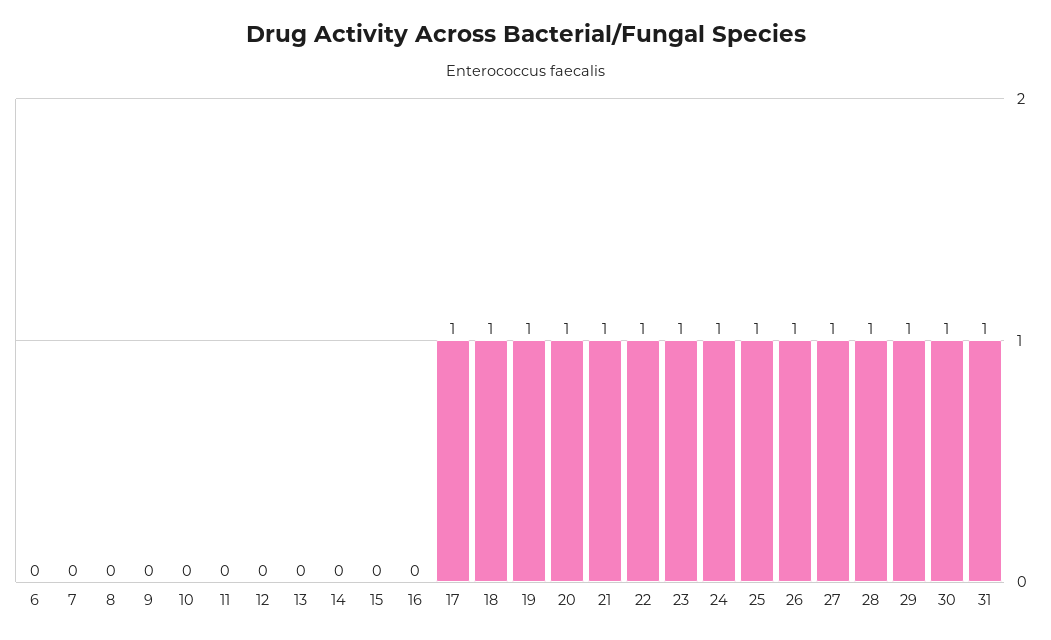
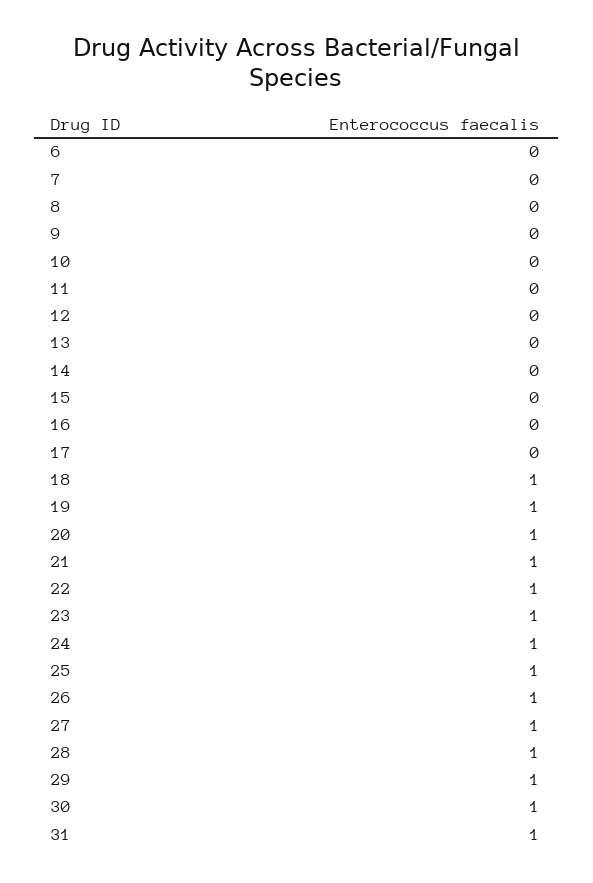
17: 1 -> 0

